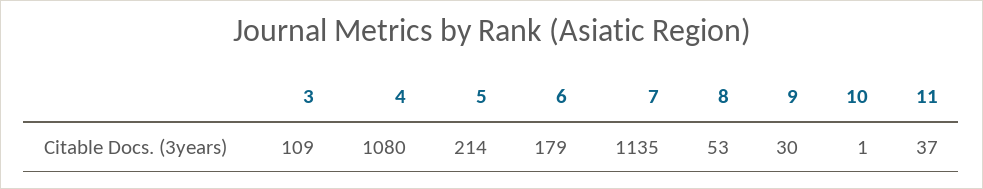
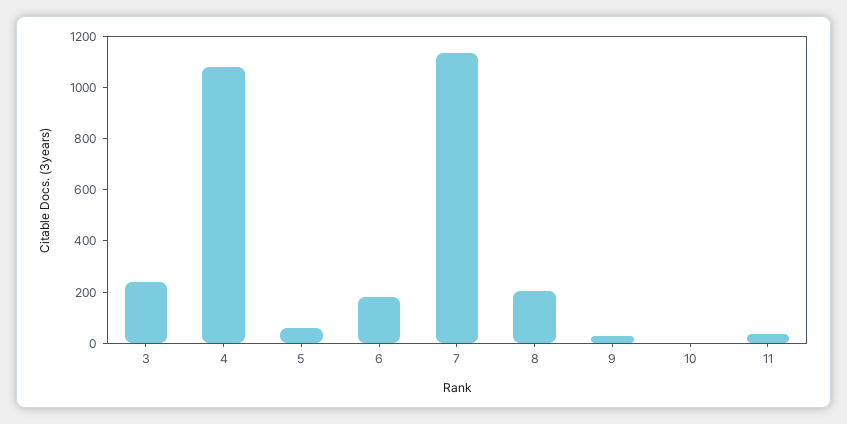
3: 109 -> 250
5: 214 -> 50
8: 53 -> 200

